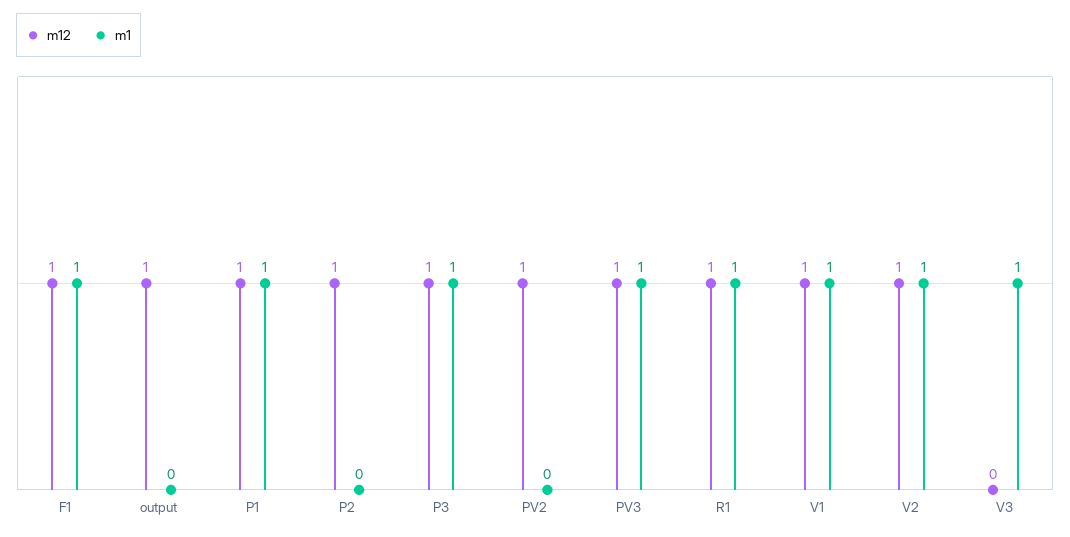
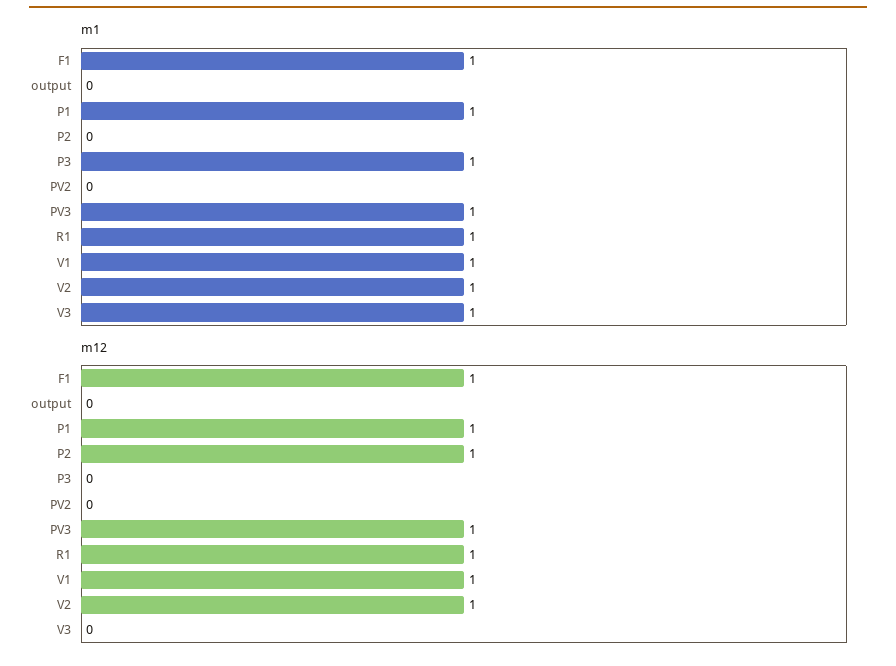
m12, output: 1 -> 0
m12, P3: 1 -> 0
m12, PV2: 1 -> 0

